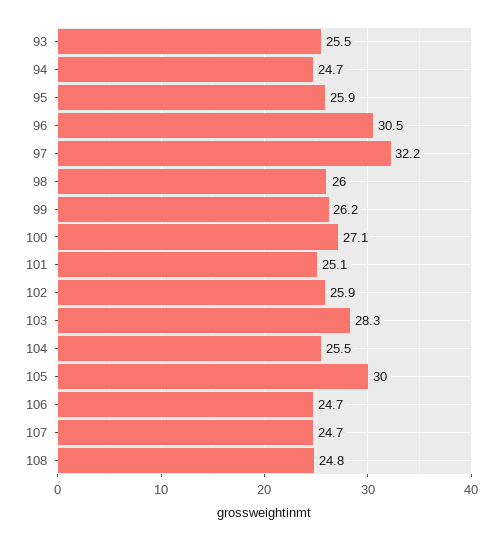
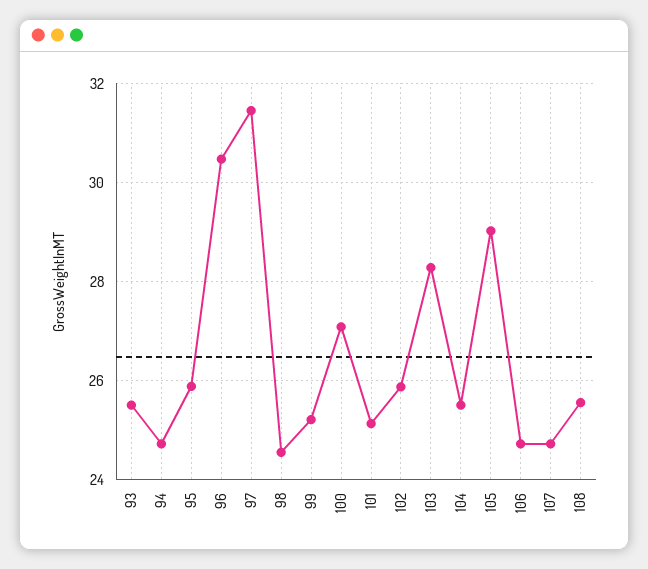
97: 32.2 -> 31.4
98: 26 -> 24.6
99: 26.2 -> 25.2
105: 30 -> 29
108: 24.8 -> 25.6

